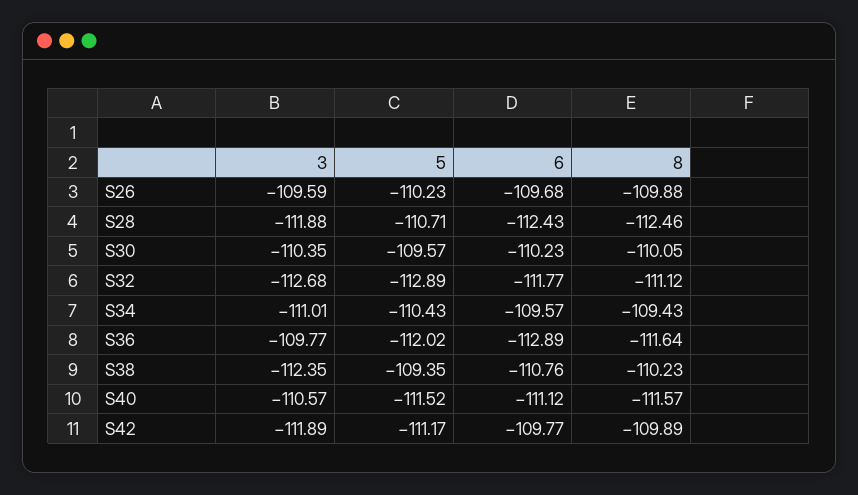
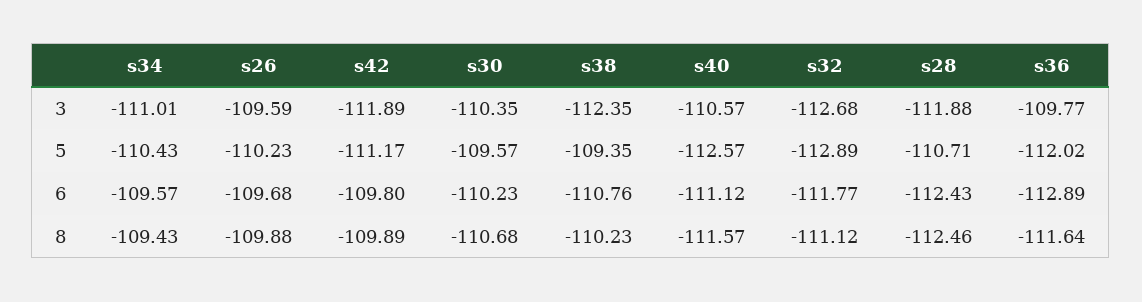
8, S30: -110.05 -> -110.68
5, S40: -111.52 -> -112.57
6, S42: -109.77 -> -109.8

